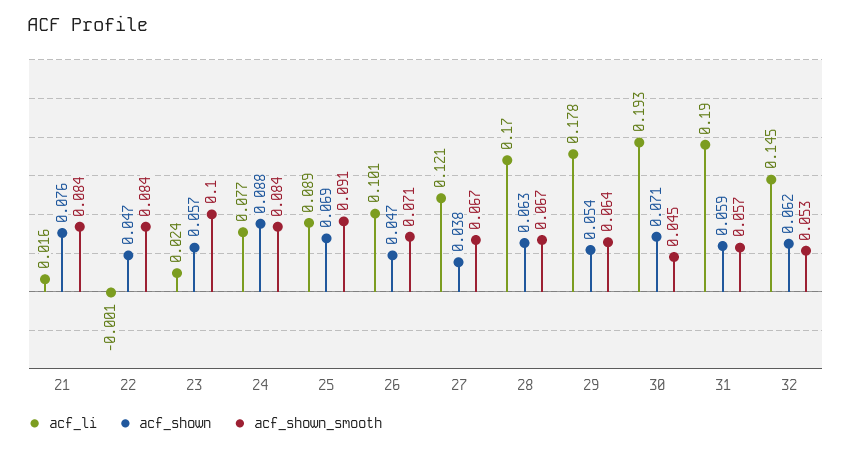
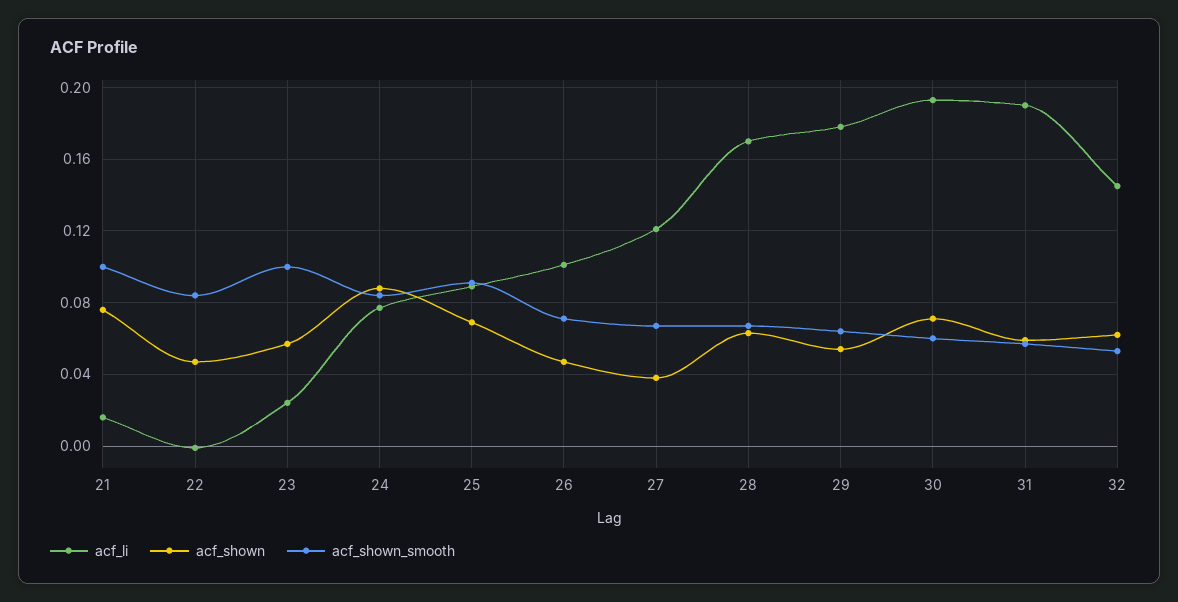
acf_shown_smooth, 21: 0.084 -> 0.1
acf_shown_smooth, 30: 0.045 -> 0.06

